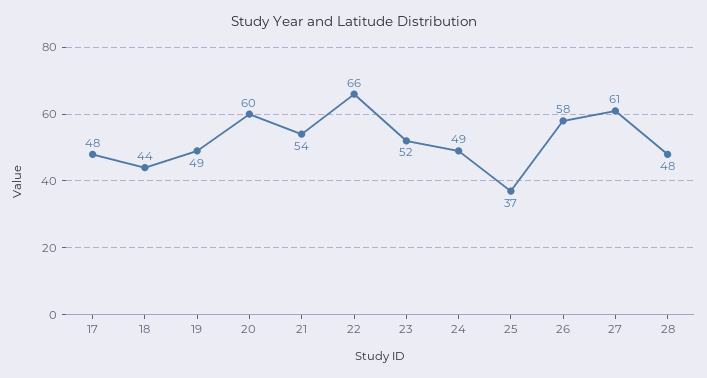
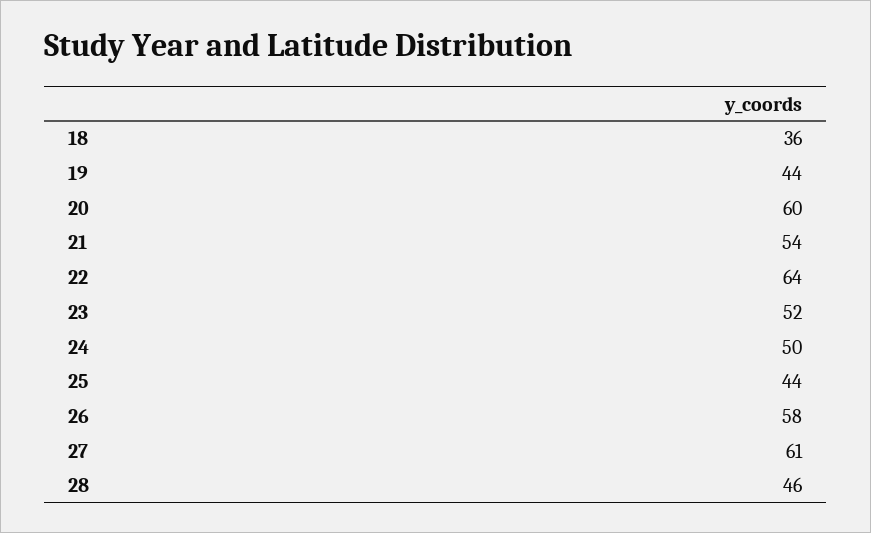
17: 48 -> none
18: 44 -> 36
19: 49 -> 44
22: 66 -> 64
24: 49 -> 50
25: 37 -> 44
28: 48 -> 46

